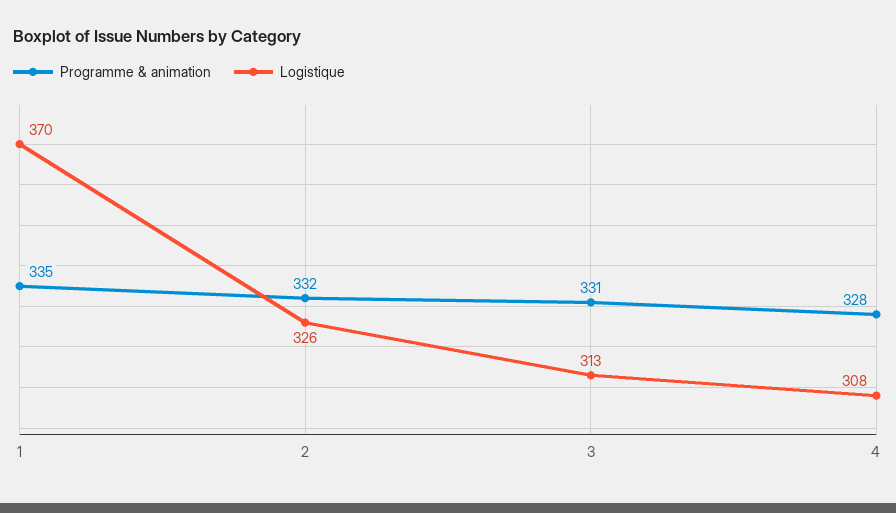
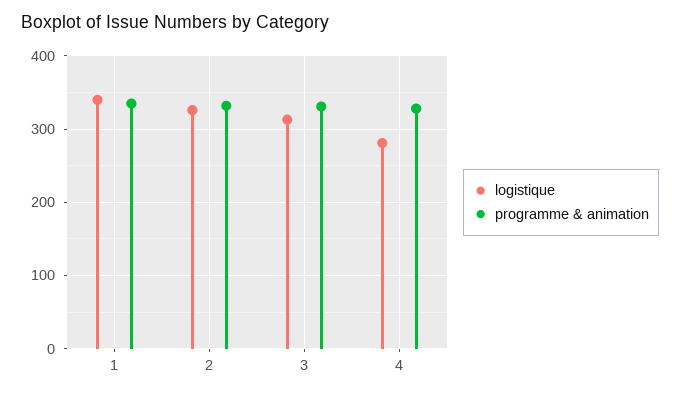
Logistique, 1: 370 -> 340
Logistique, 4: 308 -> 280

